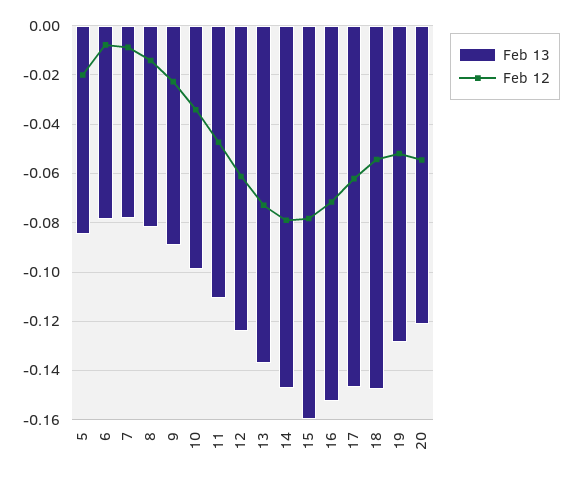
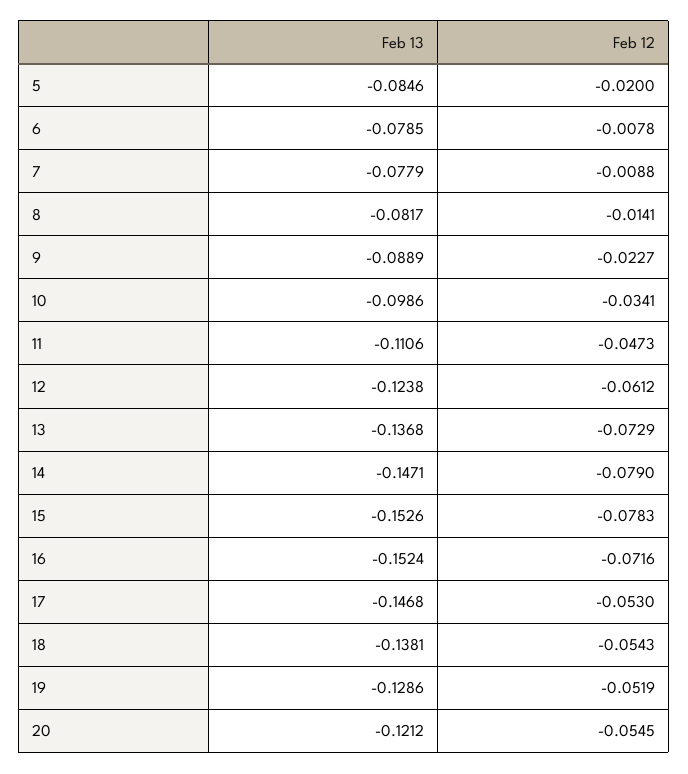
Feb 13, 15: -0.16 -> -0.1526
Feb 12, 17: -0.0625 -> -0.053
Feb 13, 18: -0.1475 -> -0.1381

